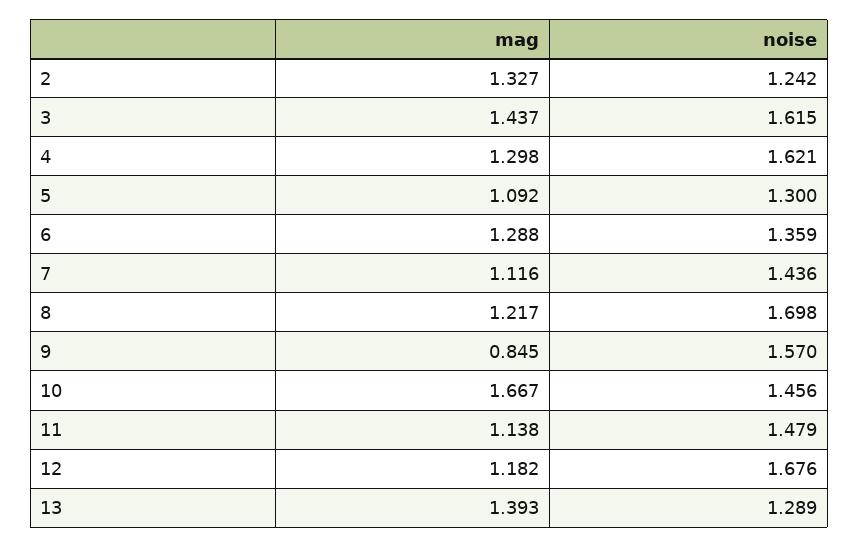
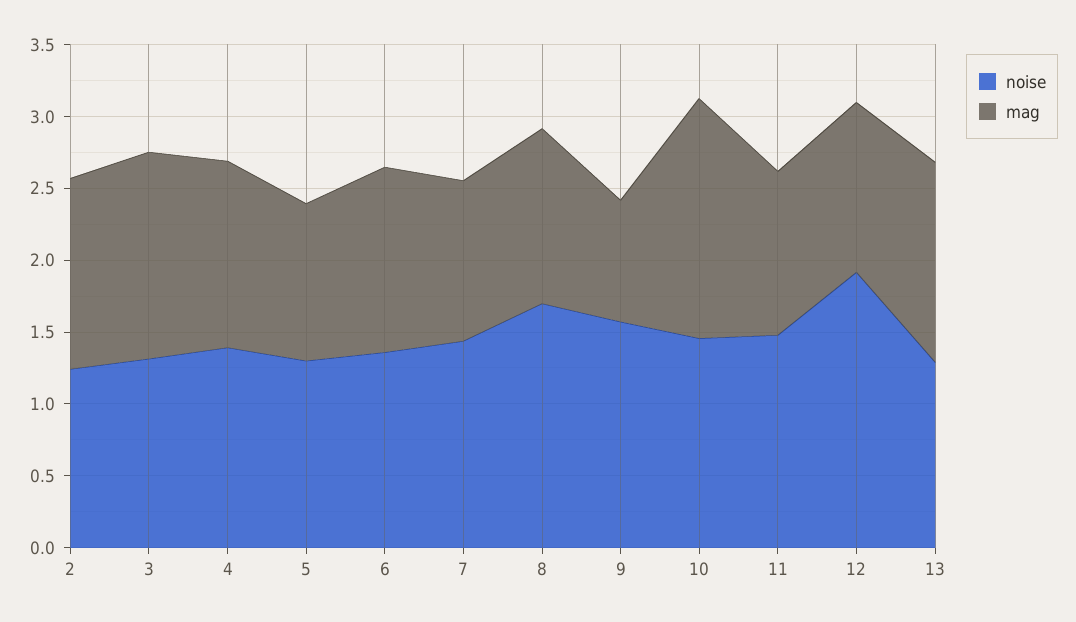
noise, 3: 1.615 -> 1.3
noise, 4: 1.621 -> 1.4
noise, 12: 1.676 -> 1.9

